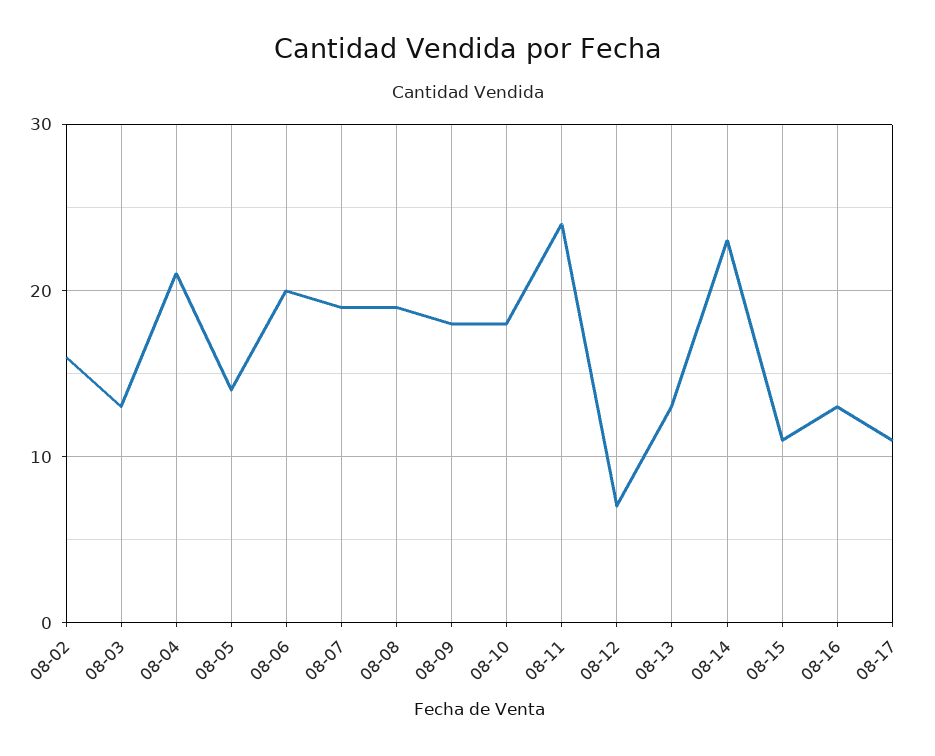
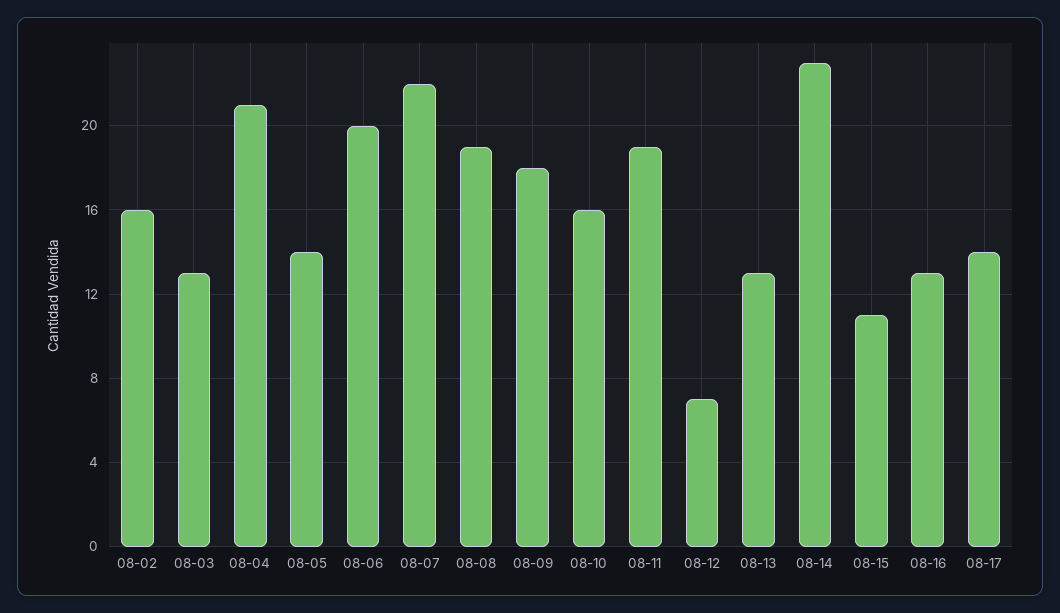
08-07: 19 -> 22
08-10: 18 -> 16
08-11: 24 -> 19
08-17: 11 -> 14

